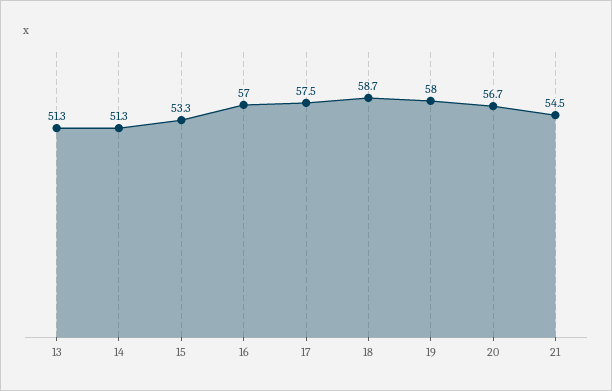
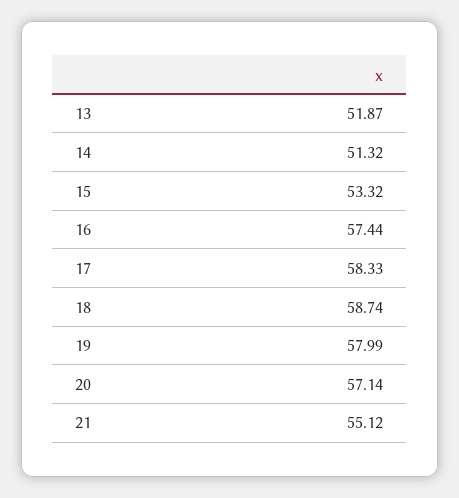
13: 51.3 -> 51.87
16: 57 -> 57.44
17: 57.5 -> 58.33
20: 56.7 -> 57.14
21: 54.5 -> 55.12

